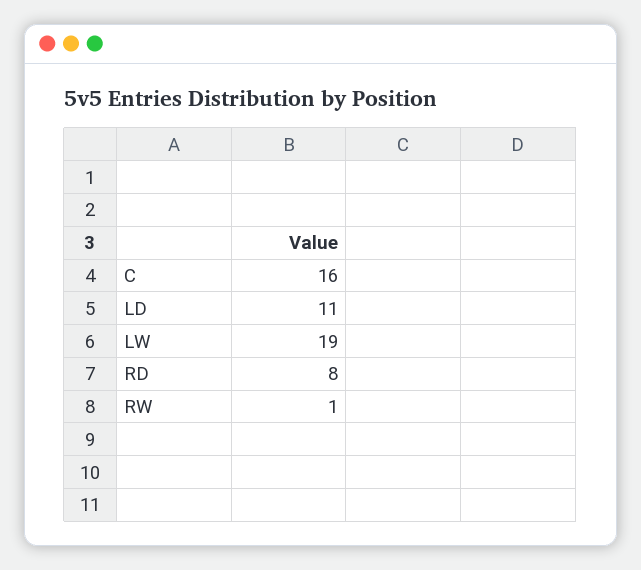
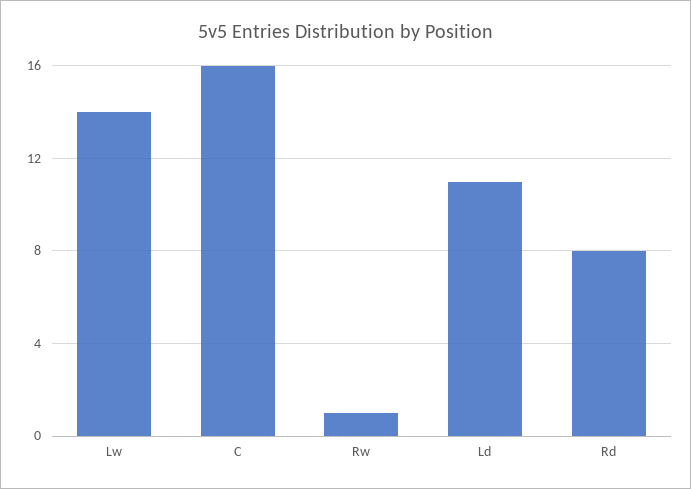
LW: 19 -> 14

